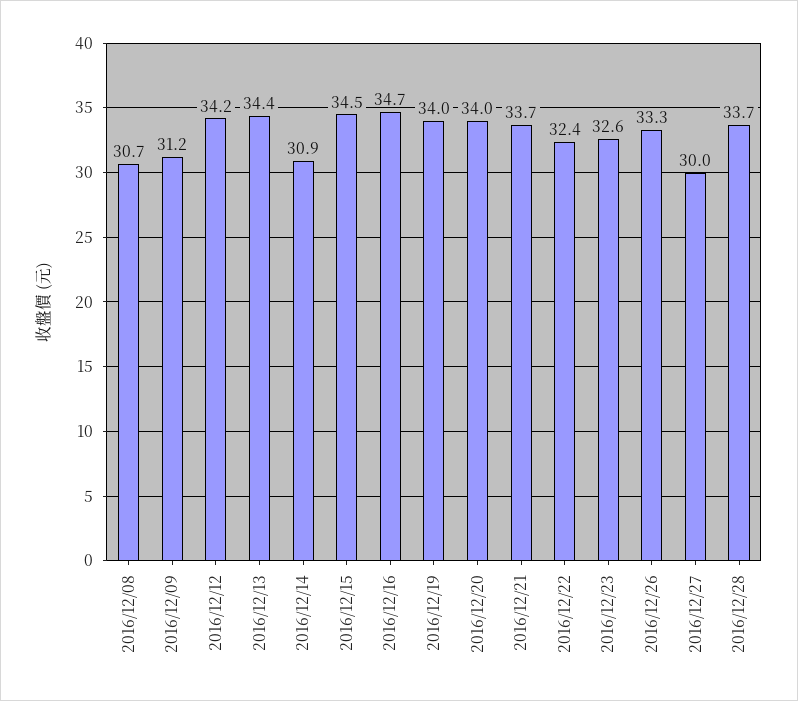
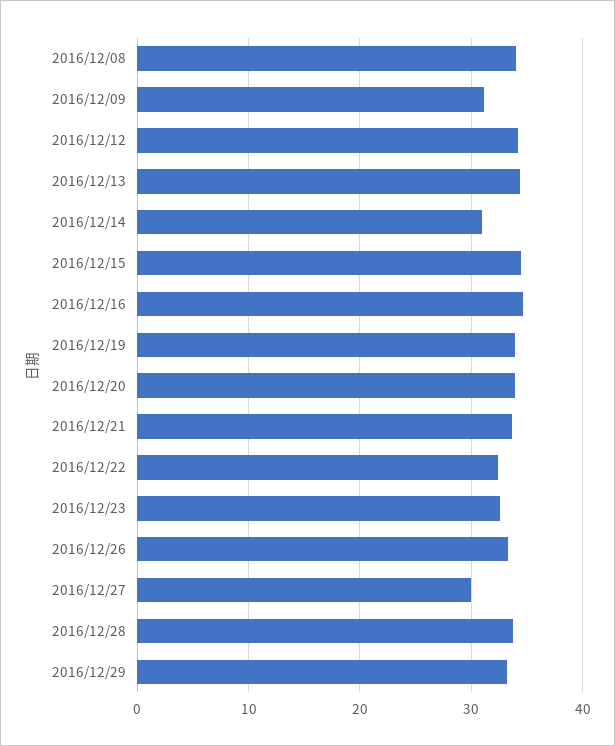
2016/12/08: 30.7 -> 34
2016/12/29: none -> 33

